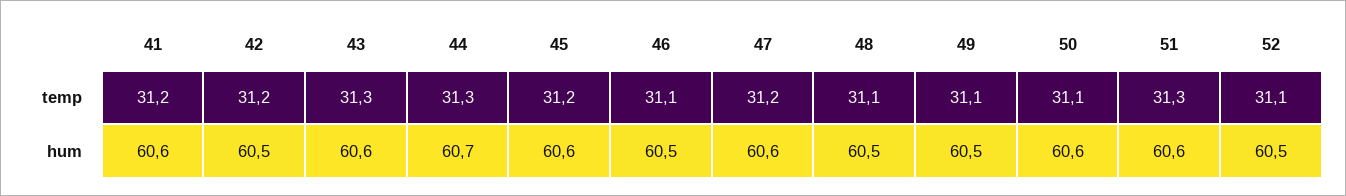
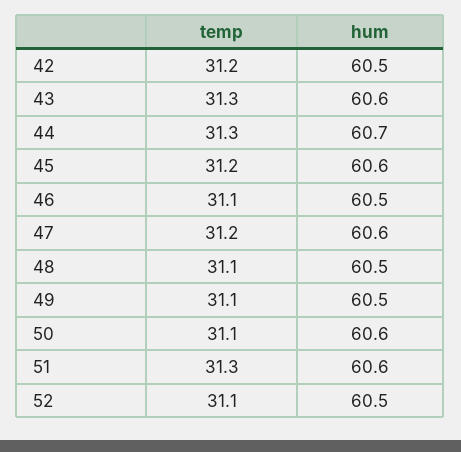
41, temp: 31.2 -> none
41, hum: 60.6 -> none

